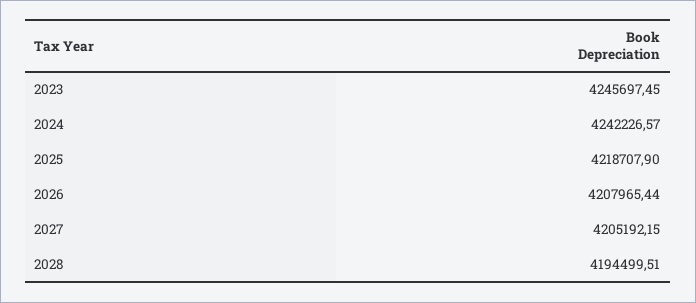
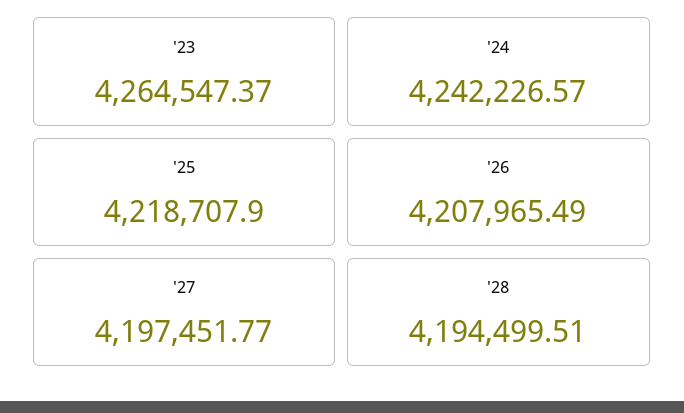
2023: 4245697.45 -> 4264547.37
2026: 4207965.44 -> 4207965.49
2027: 4205192.15 -> 4197451.77

